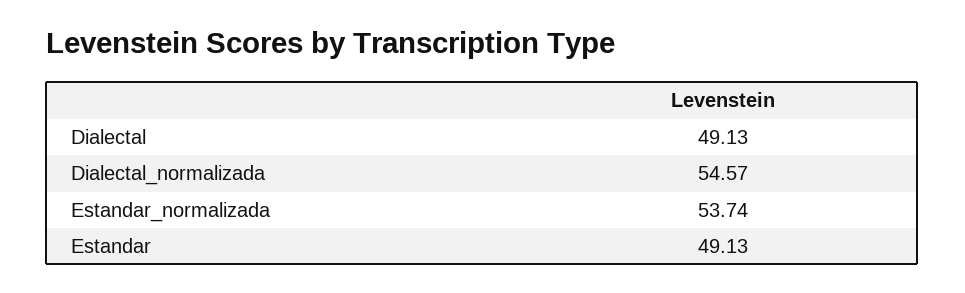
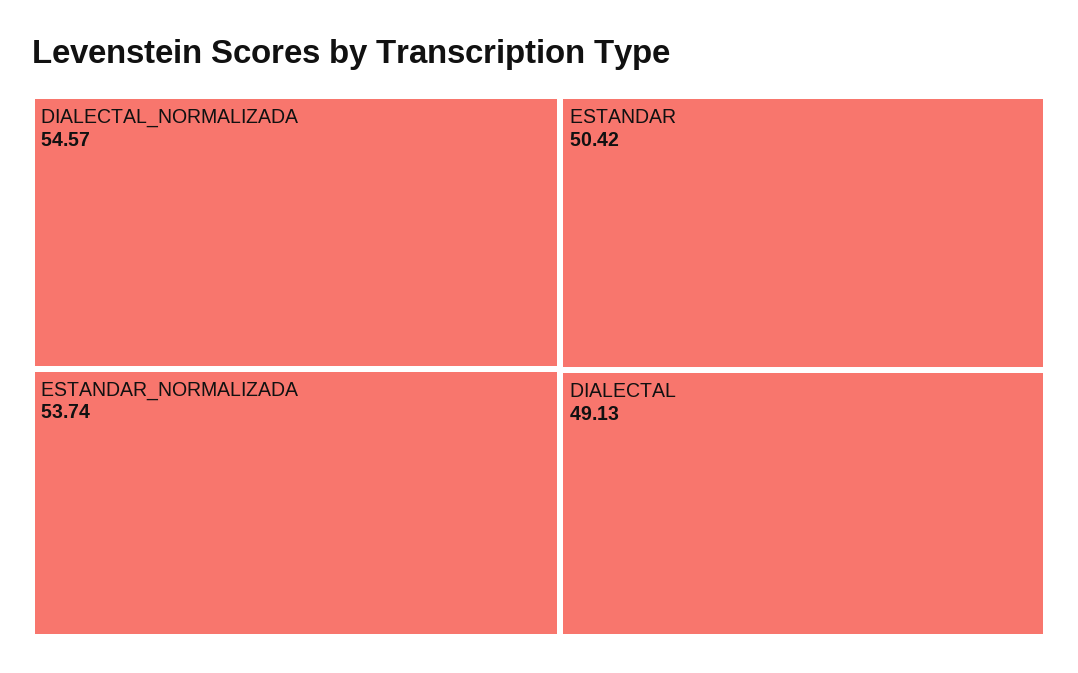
Estandar: 49.13 -> 50.42

